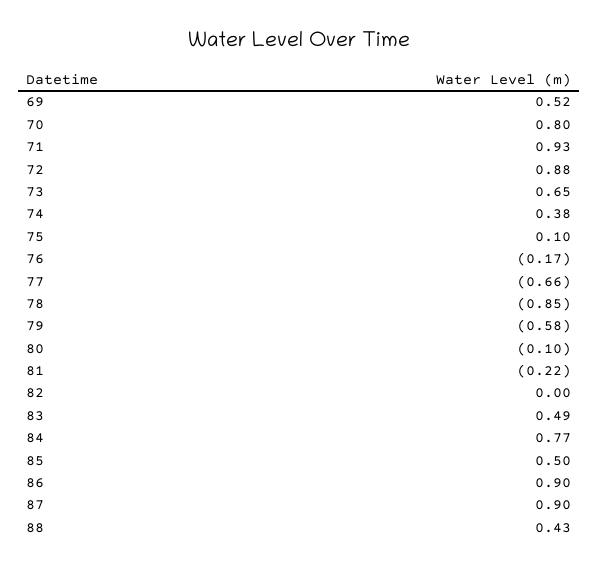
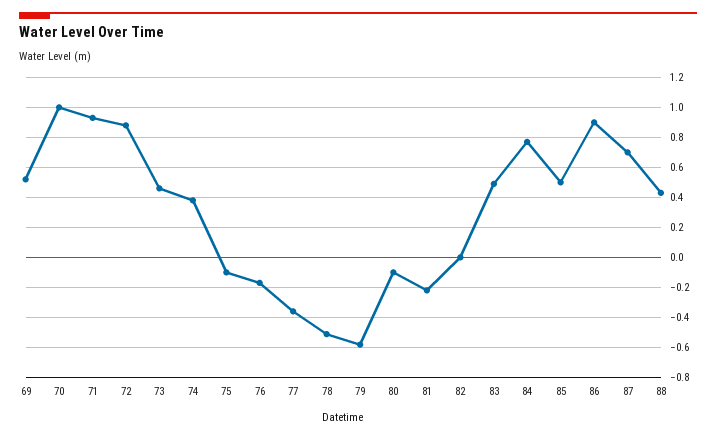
70: 0.8 -> 1
73: 0.65 -> 0.45
75: 0.1 -> -0.1
77: -0.66 -> -0.35
78: -0.85 -> -0.5
87: 0.9 -> 0.7

